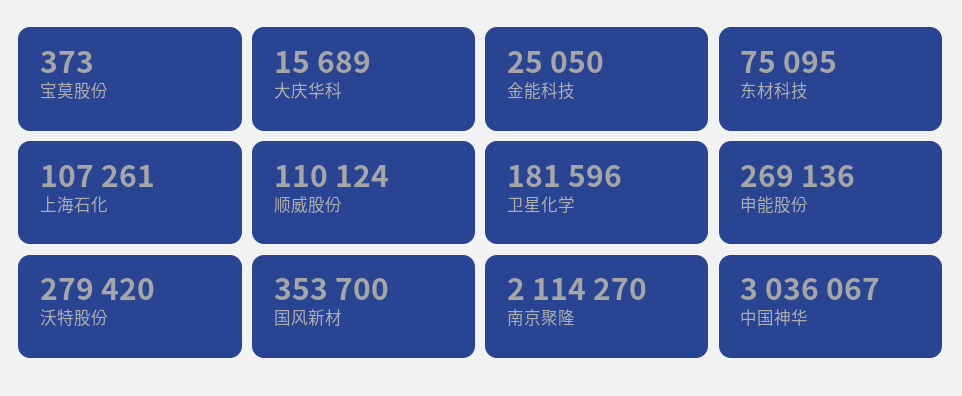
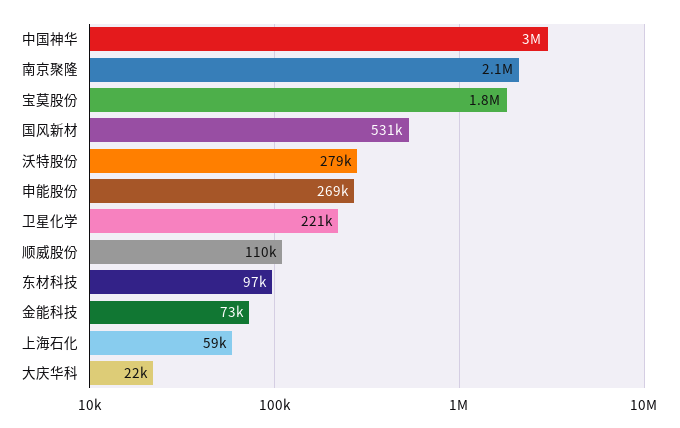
宝莫股份: 373 -> 1800000
大庆华科: 15689 -> 22000
金能科技: 25050 -> 73000
东材科技: 75095 -> 97000
上海石化: 107261 -> 59000
卫星化学: 181596 -> 221000
国风新材: 353700 -> 531000

